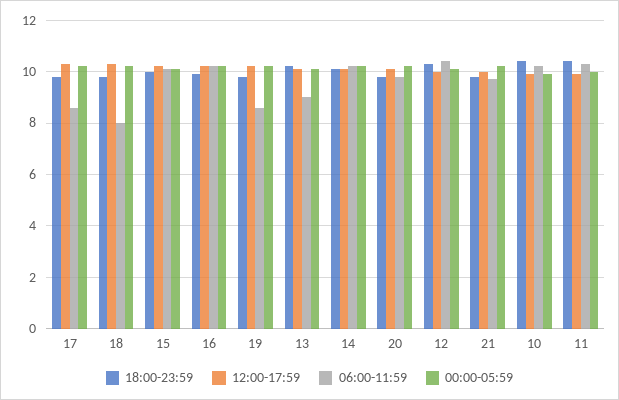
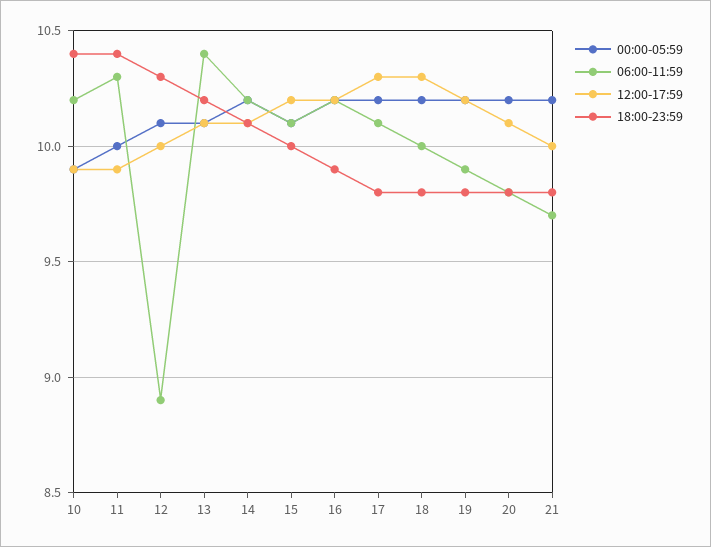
06:00-11:59, 17: 8.5 -> 10.1
06:00-11:59, 18: 8 -> 10
06:00-11:59, 19: 8.5 -> 9.9
06:00-11:59, 13: 9 -> 10.4
06:00-11:59, 12: 10.5 -> 8.9

